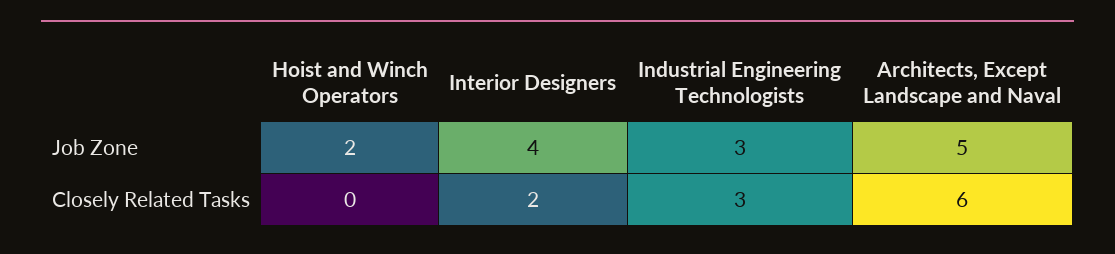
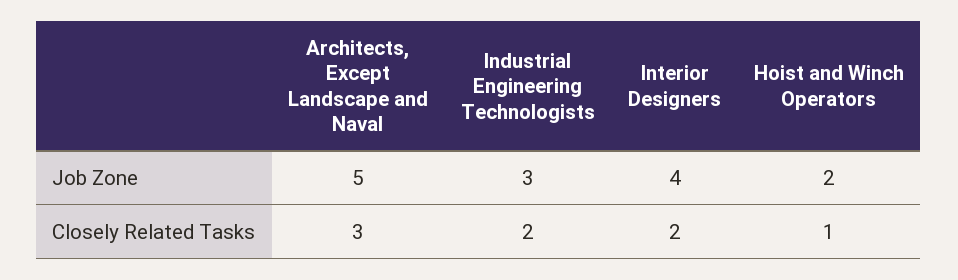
Hoist and Winch Operators, Closely Related Tasks: 0 -> 1
Industrial Engineering Technologists, Closely Related Tasks: 3 -> 2
Architects, Except Landscape and Naval, Closely Related Tasks: 6 -> 3

